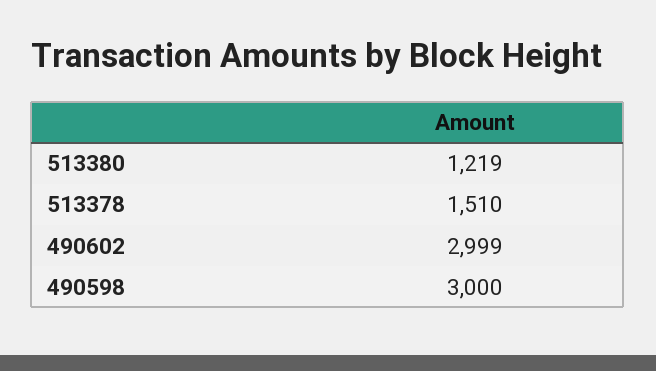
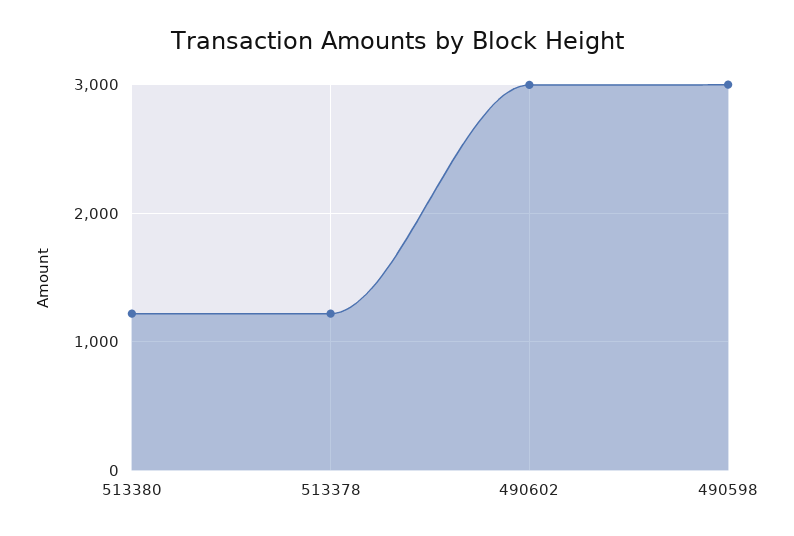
513378: 1510 -> 1200

